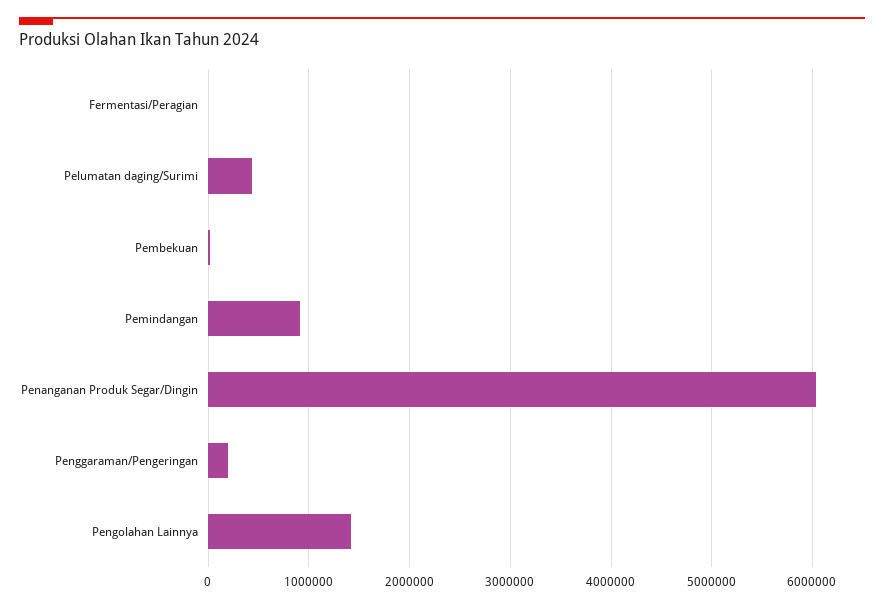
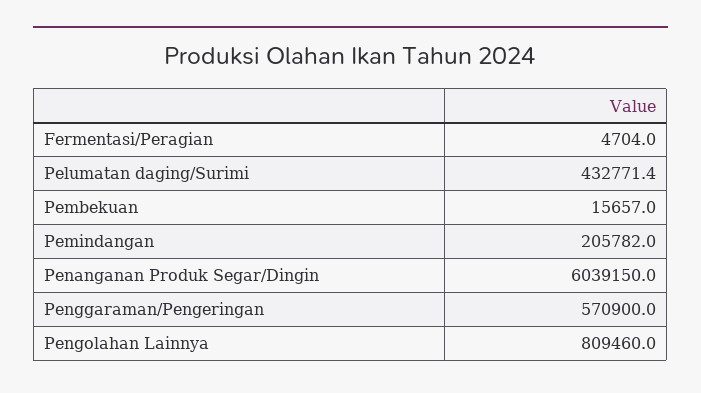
Pemindangan: 900000 -> 205782
Penggaraman/Pengeringan: 200000 -> 570900
Pengolahan Lainnya: 1400000 -> 809460

